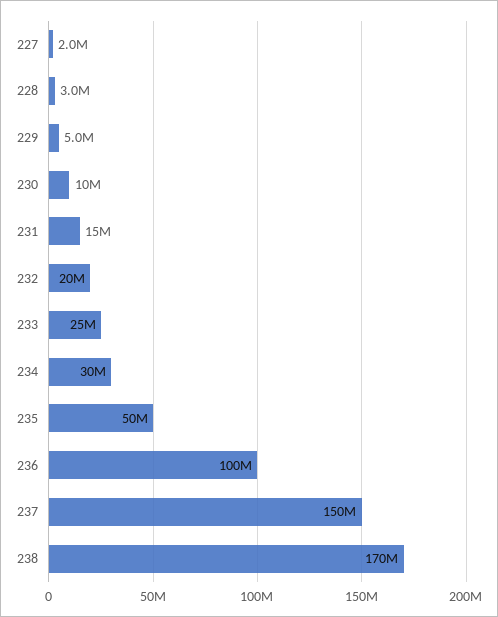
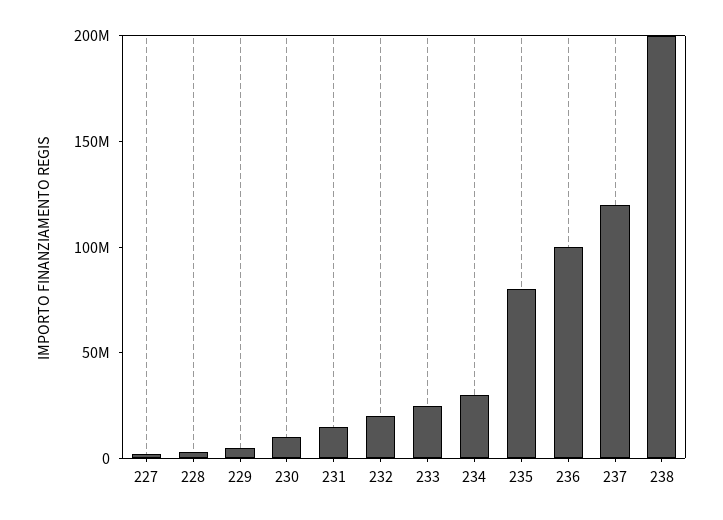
235: 50000000 -> 80000000
237: 150000000 -> 120000000
238: 170000000 -> 200000000

